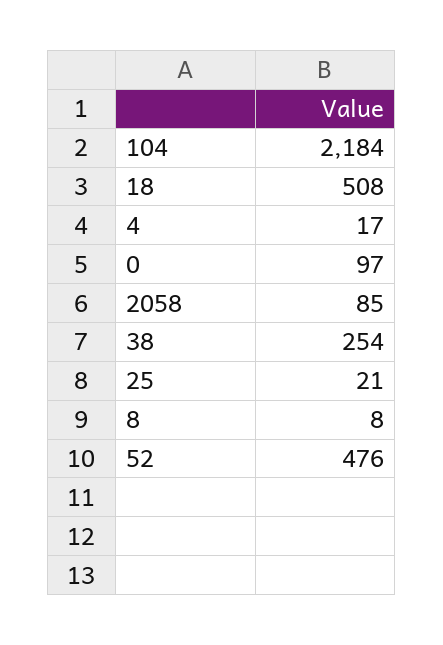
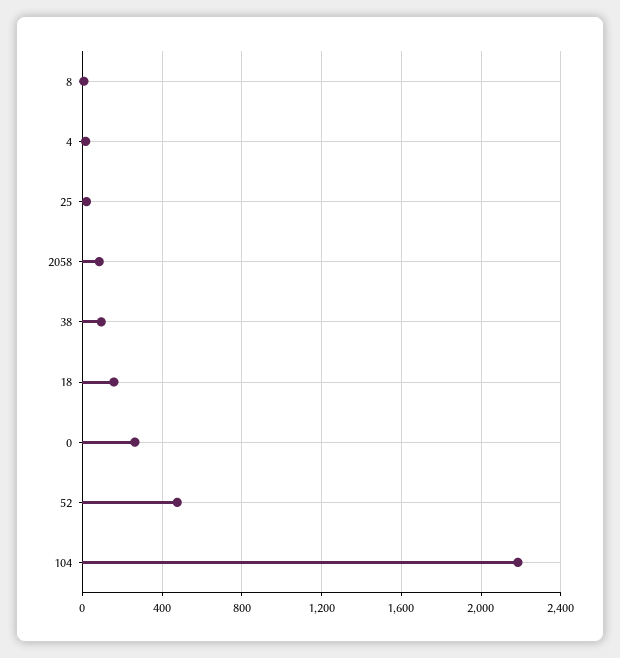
18: 508 -> 150
0: 97 -> 250
38: 254 -> 100

